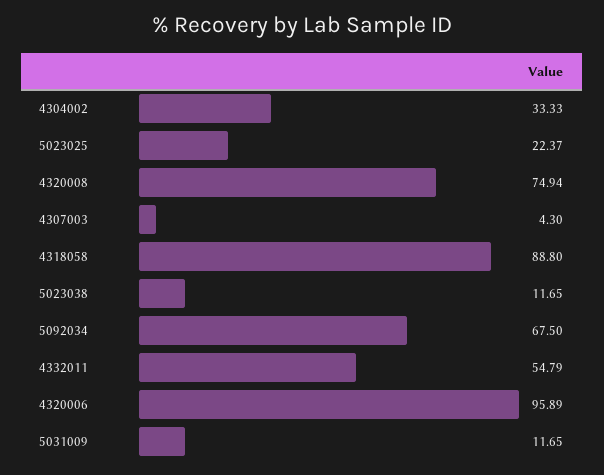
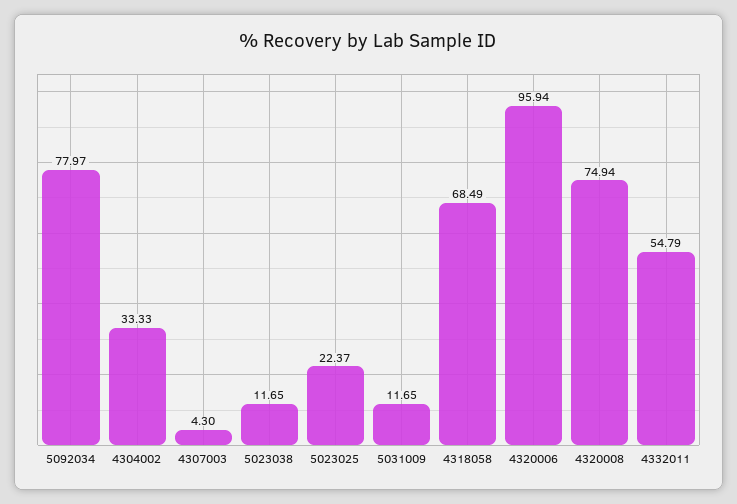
4318058: 88.8 -> 68.49
5092034: 67.5 -> 77.97
4320006: 95.89 -> 95.94

